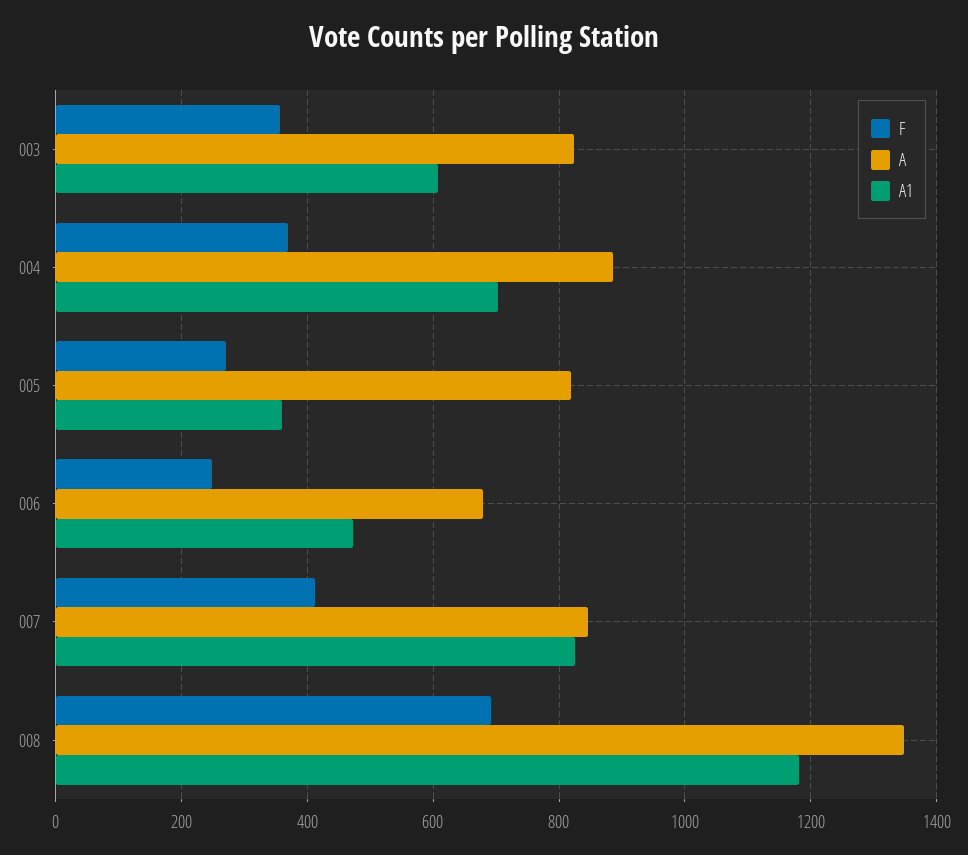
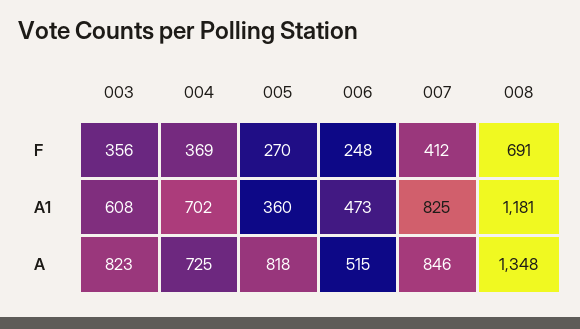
A, 004: 880 -> 725
A, 006: 680 -> 515

